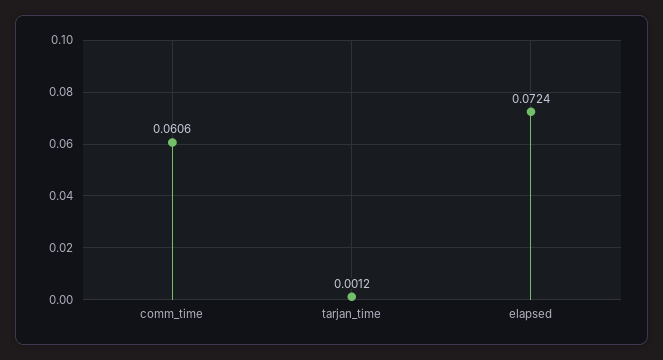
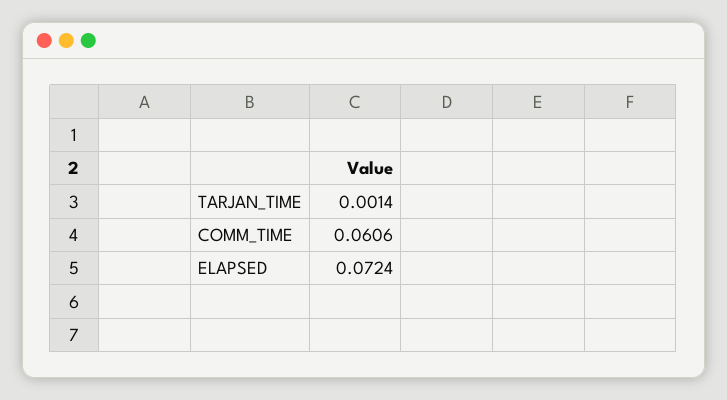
tarjan_time: 0.0012 -> 0.0014

